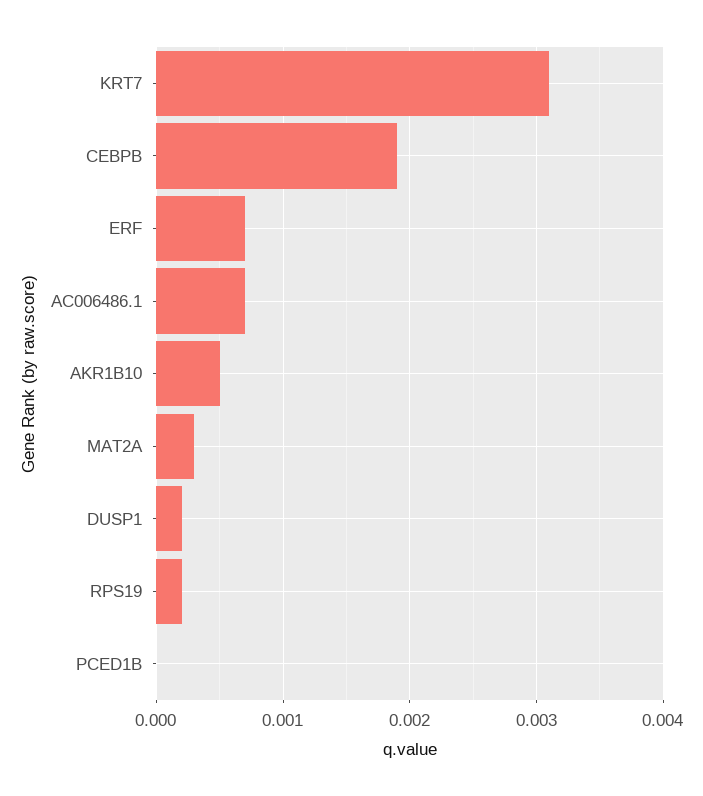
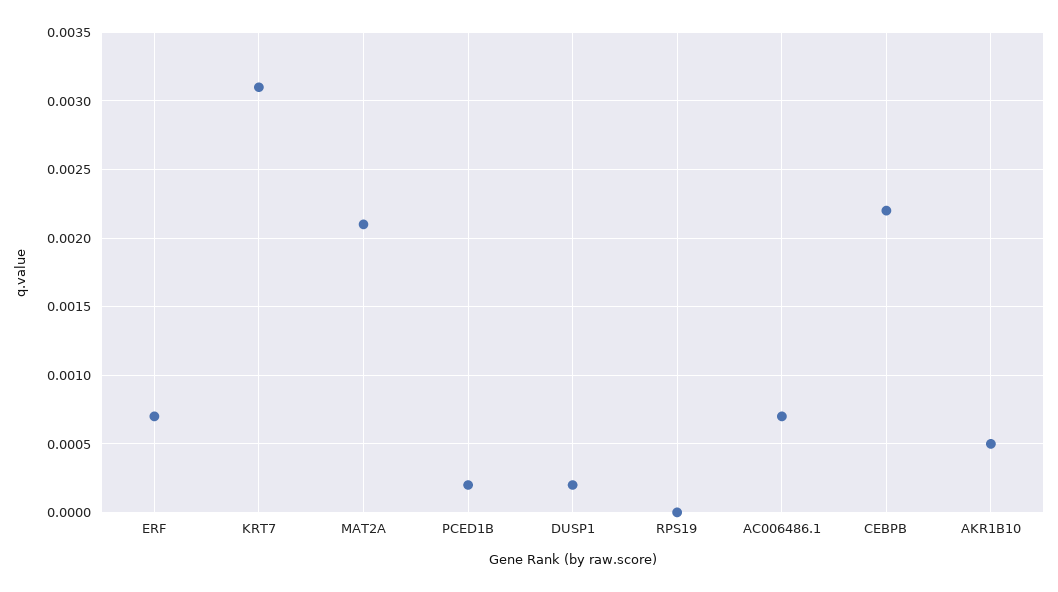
CEBPB: 0.0019 -> 0.0022
MAT2A: 0.0003 -> 0.0021
RPS19: 0.0002 -> 0
PCED1B: 0 -> 0.0002

